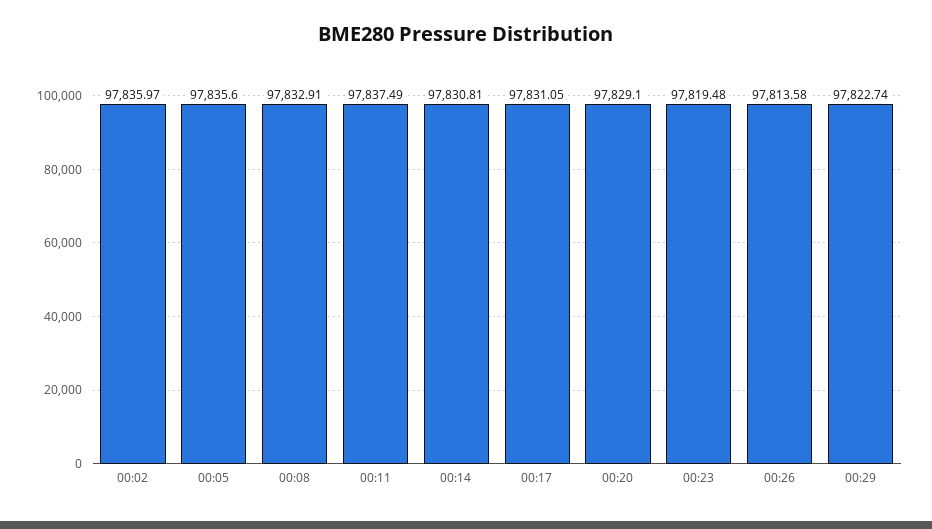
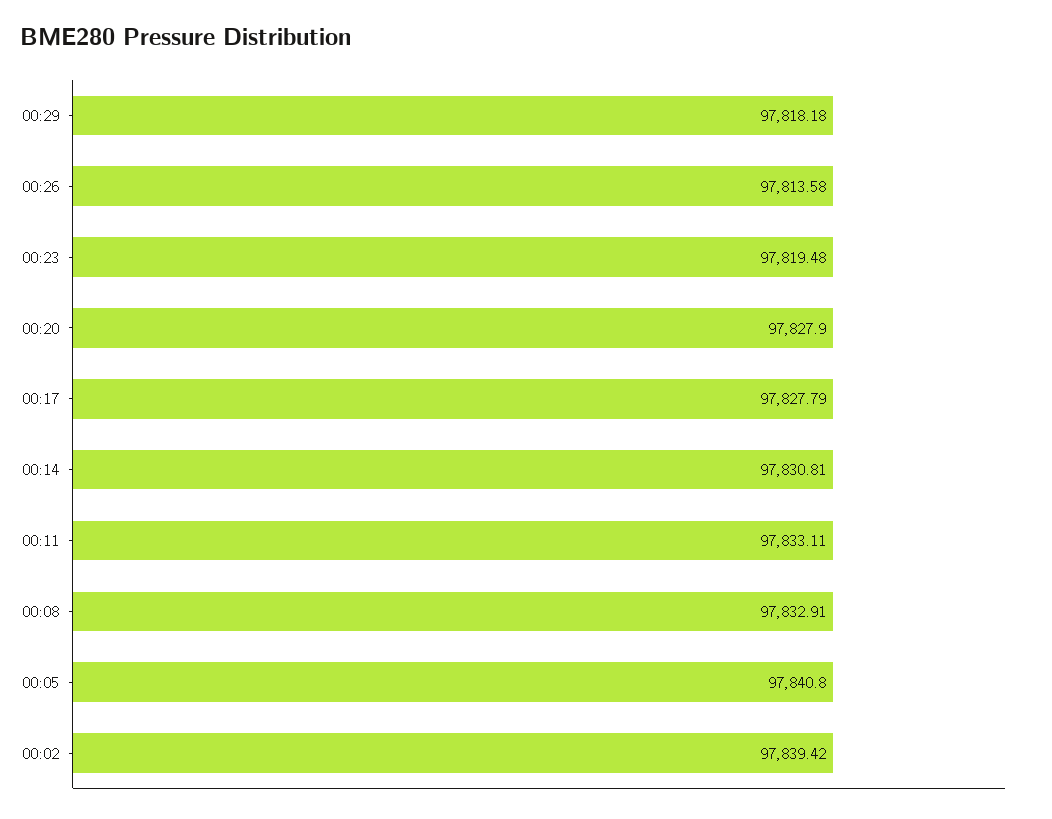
00:02: 97835.97 -> 97839.42
00:05: 97835.6 -> 97840.8
00:11: 97837.49 -> 97833.11
00:17: 97831.05 -> 97827.79
00:20: 97829.1 -> 97827.9
00:29: 97822.74 -> 97818.18

